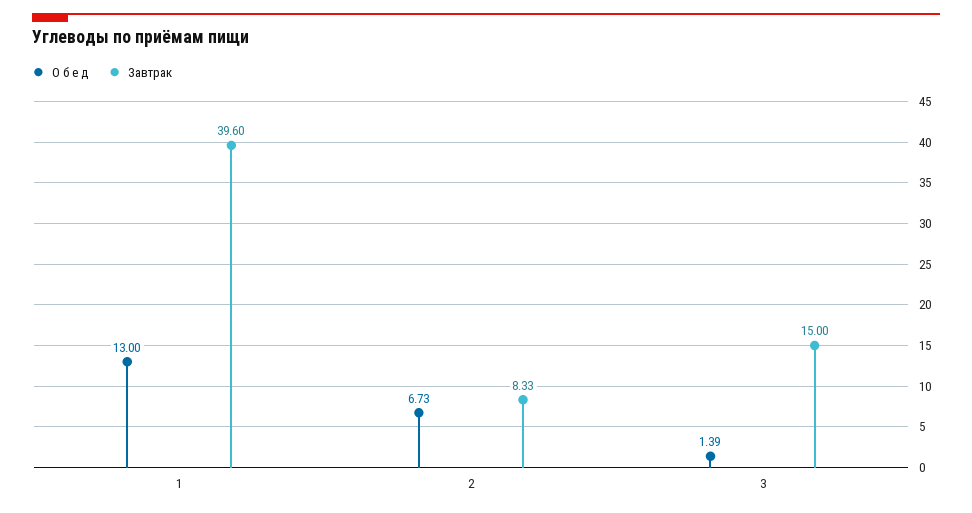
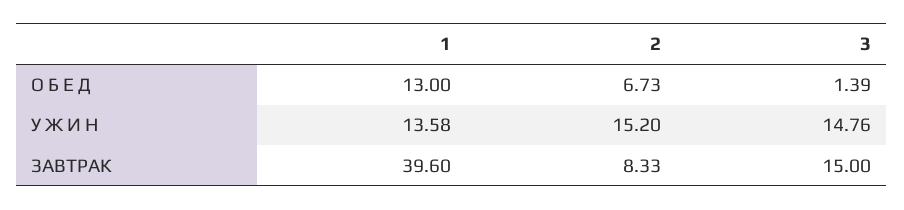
У Ж И Н, 1: none -> 13.58
У Ж И Н, 2: none -> 15.2
У Ж И Н, 3: none -> 14.76

